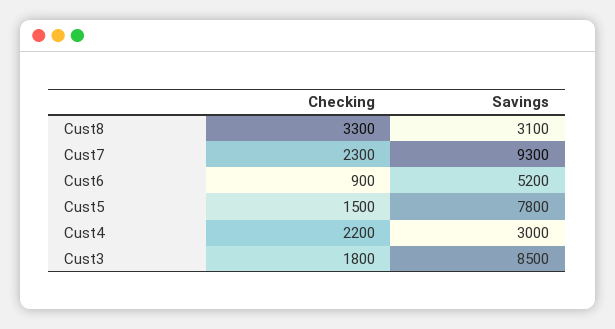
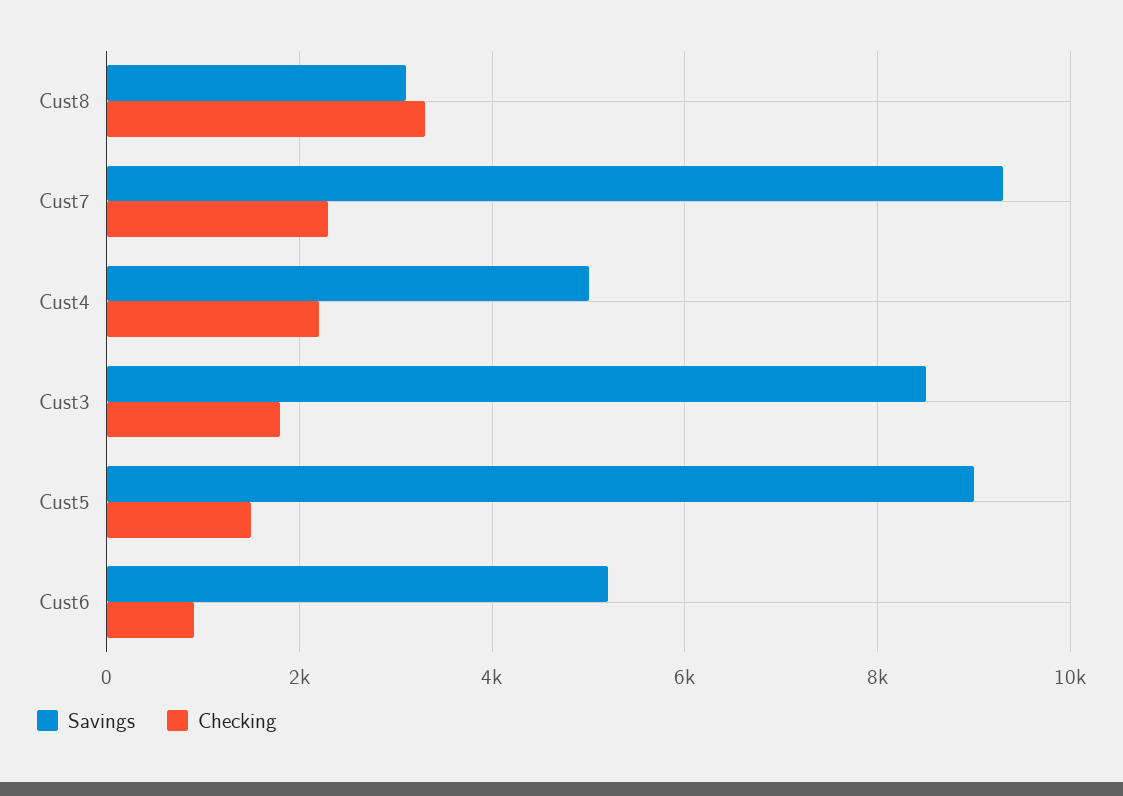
Savings, Cust5: 7800 -> 9000
Savings, Cust4: 3000 -> 5000

